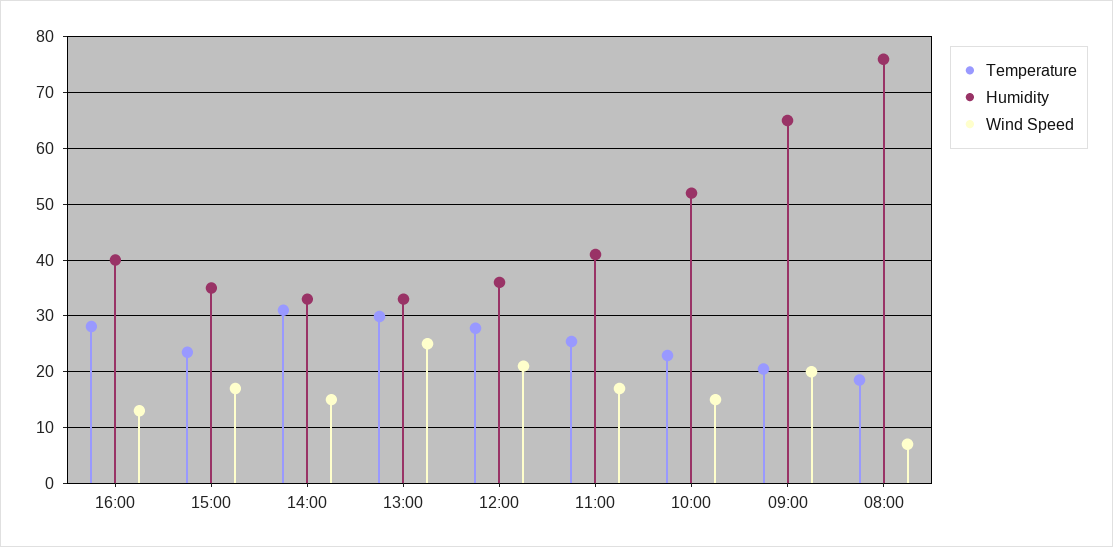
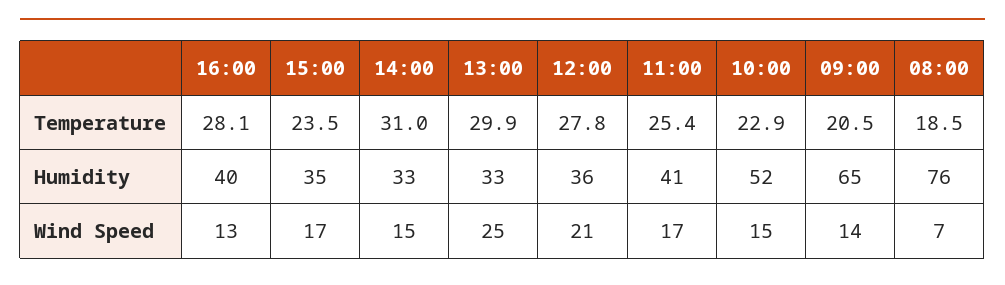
Wind Speed, 09:00: 20 -> 14

